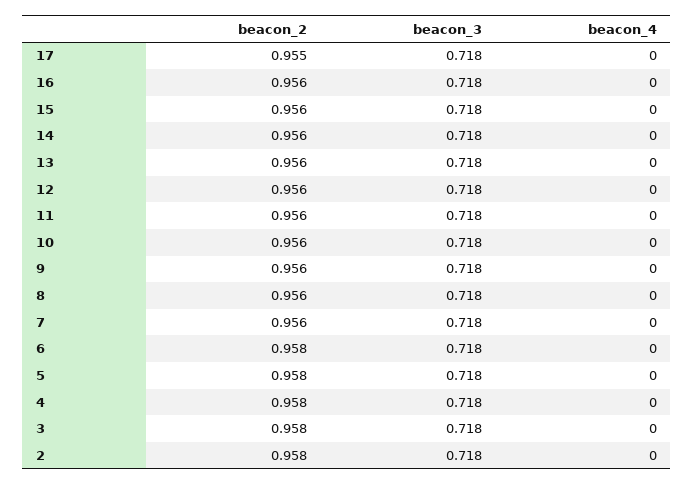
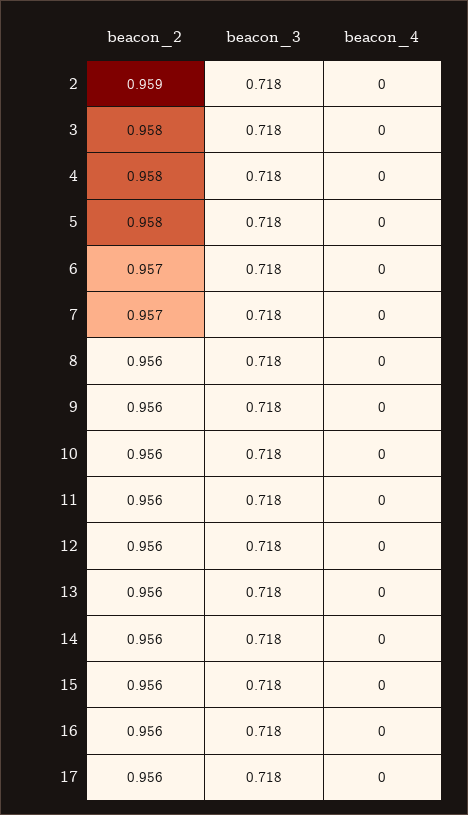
beacon_2, 17: 0.955 -> 0.956
beacon_2, 7: 0.956 -> 0.957
beacon_2, 6: 0.958 -> 0.957
beacon_2, 2: 0.958 -> 0.959

